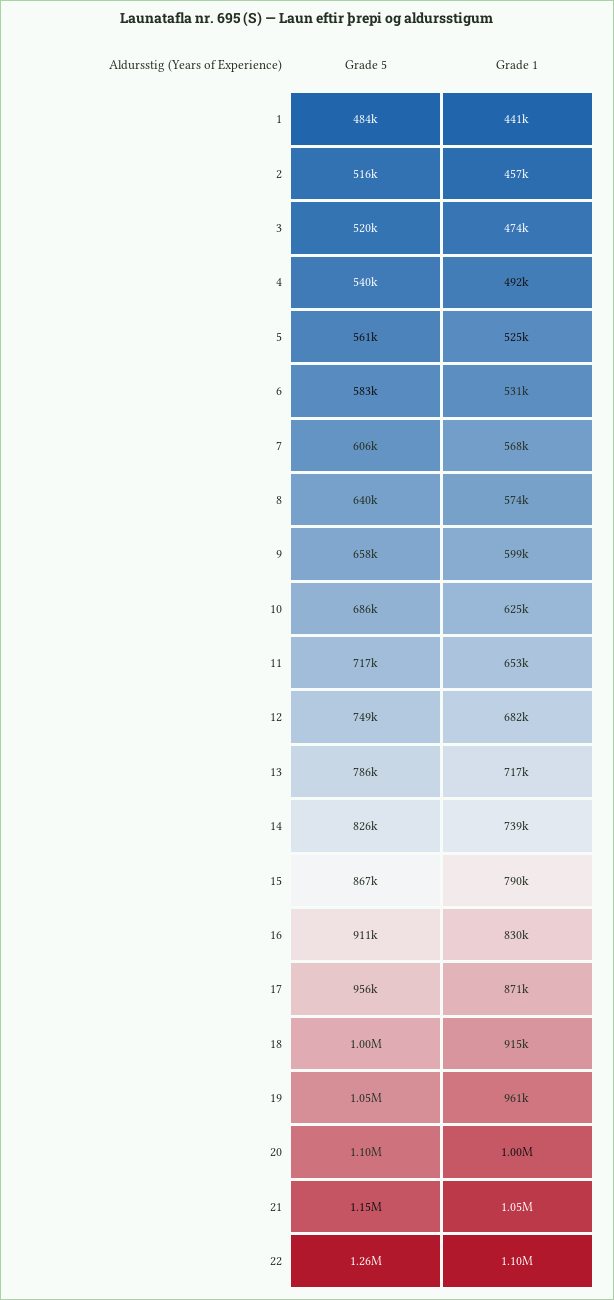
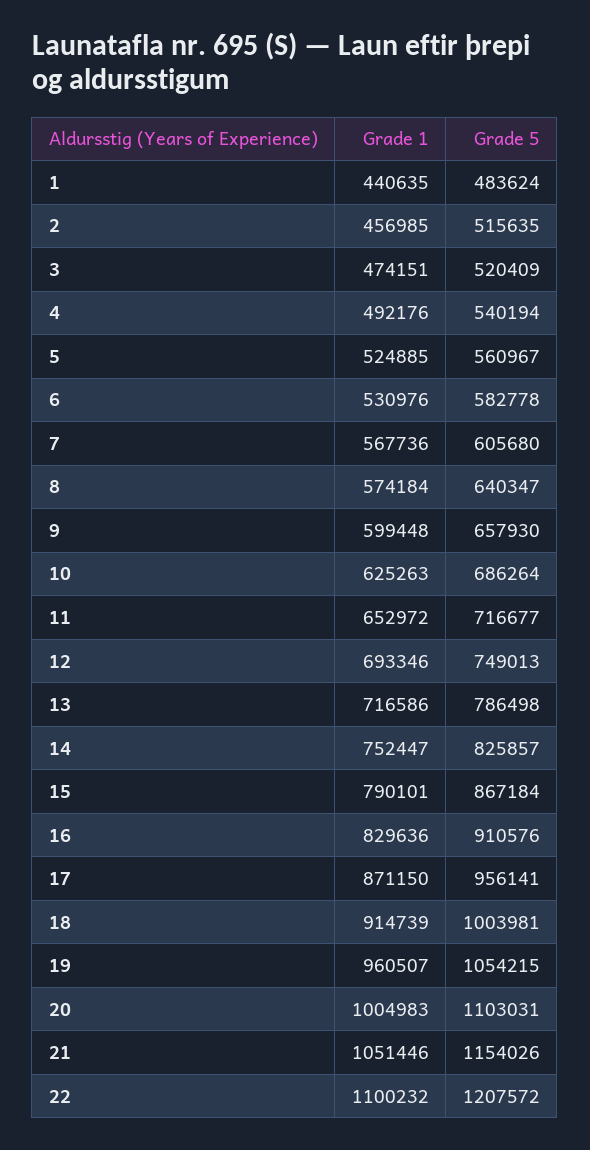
Grade 1, 12: 682000 -> 693346
Grade 1, 14: 739000 -> 752447
Grade 5, 22: 1260000 -> 1207572

